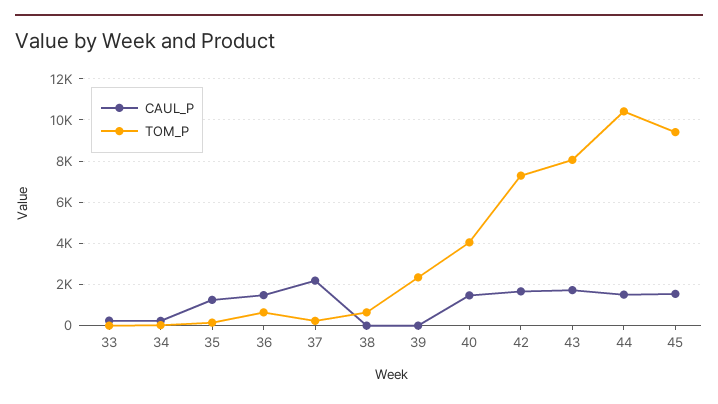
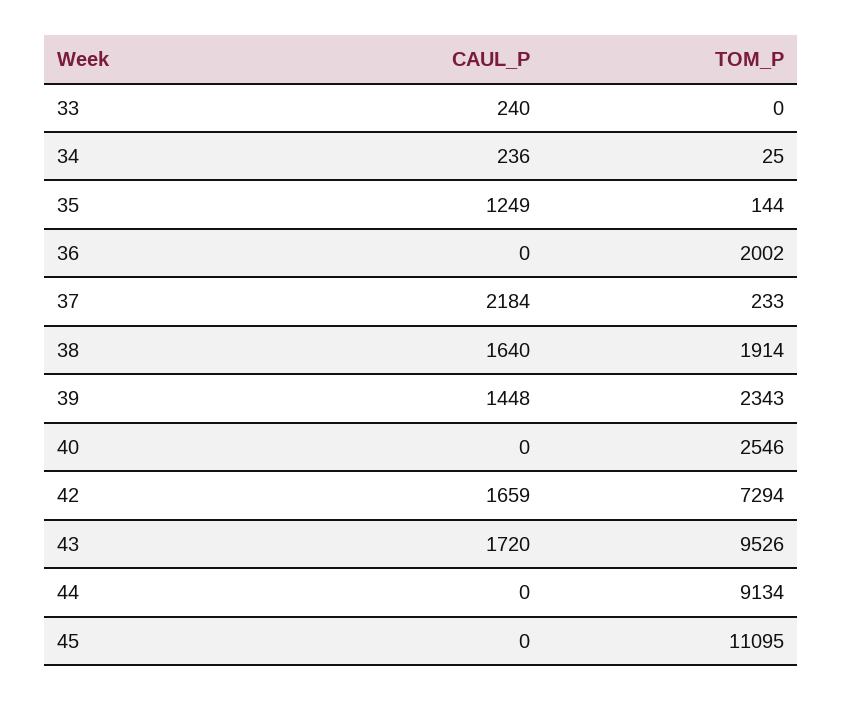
CAUL_P, 36: 1500 -> 0
TOM_P, 36: 500 -> 2002
CAUL_P, 38: 0 -> 1640
TOM_P, 38: 500 -> 1914
CAUL_P, 39: 0 -> 1448
CAUL_P, 40: 1500 -> 0
TOM_P, 40: 4000 -> 2546
TOM_P, 43: 8000 -> 9526
CAUL_P, 44: 1500 -> 0
TOM_P, 44: 10500 -> 9134
CAUL_P, 45: 1500 -> 0
TOM_P, 45: 9500 -> 11095

